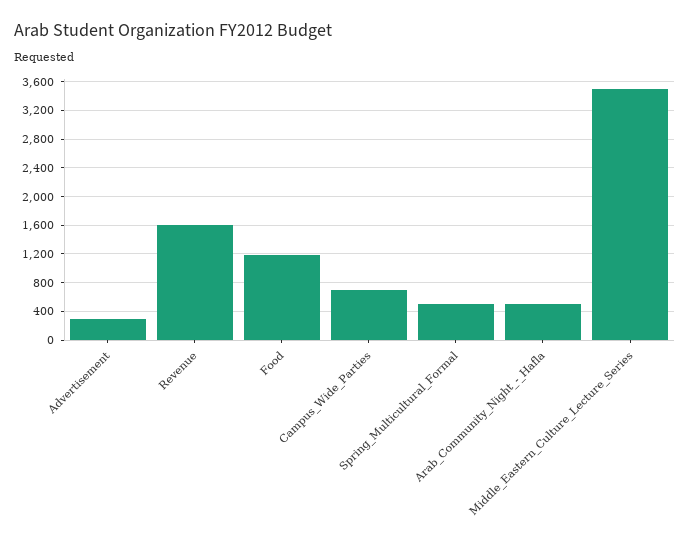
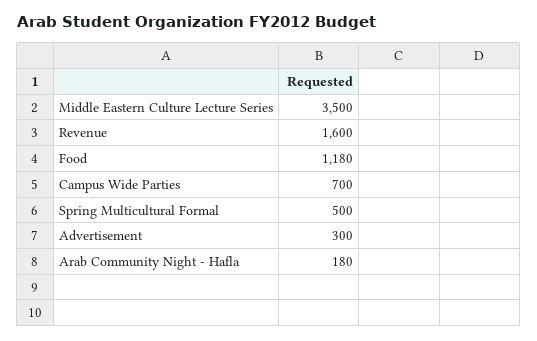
Arab_Community_Night_-_Hafla: 500 -> 180

